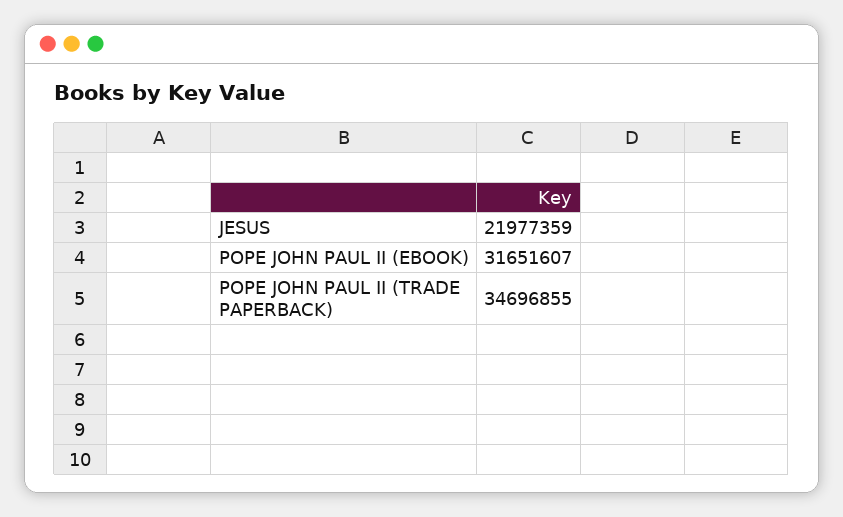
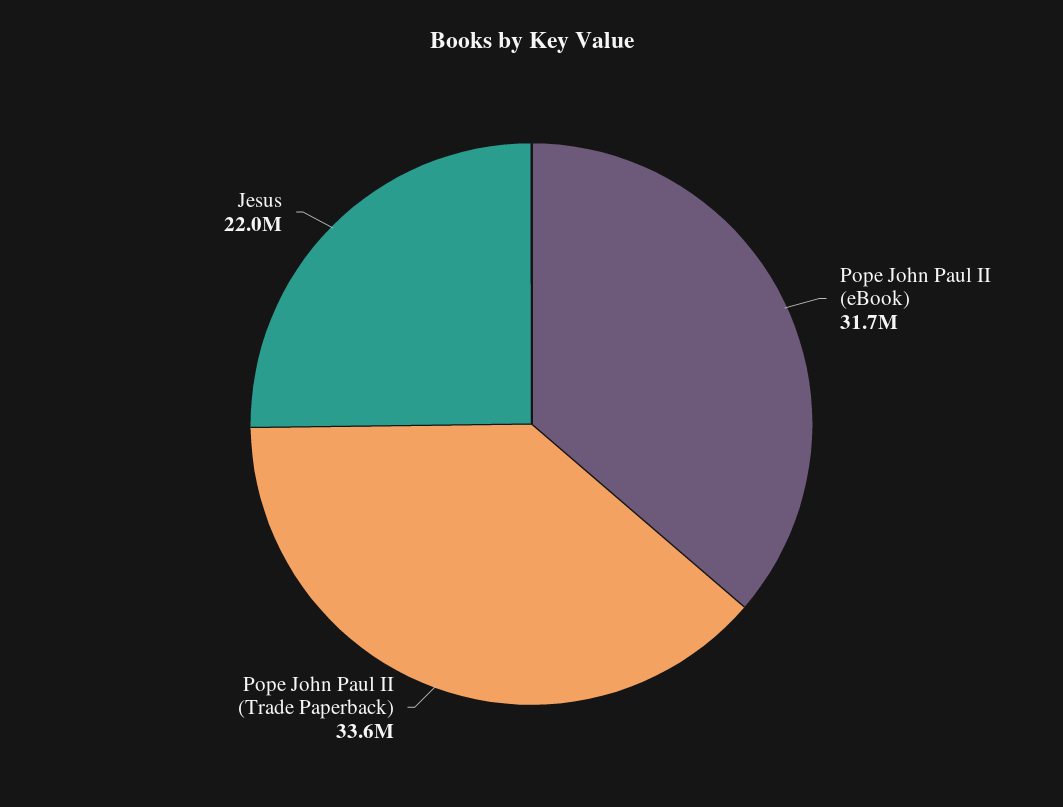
POPE JOHN PAUL II (TRADE PAPERBACK): 34696855 -> 33600000

